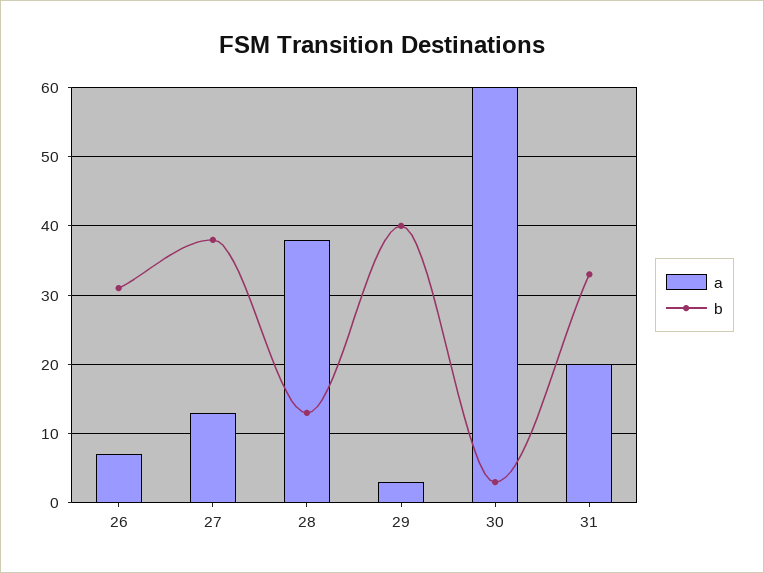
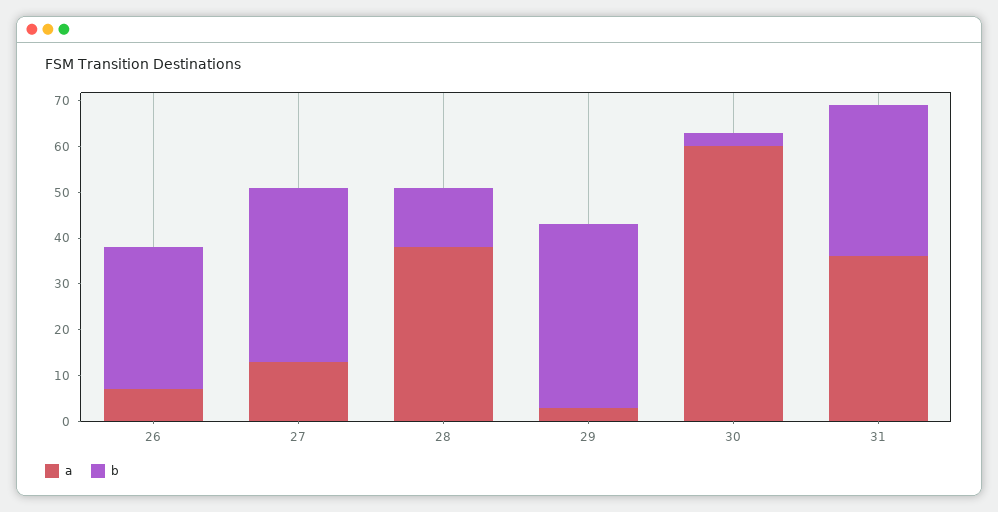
a, 31: 20 -> 35

